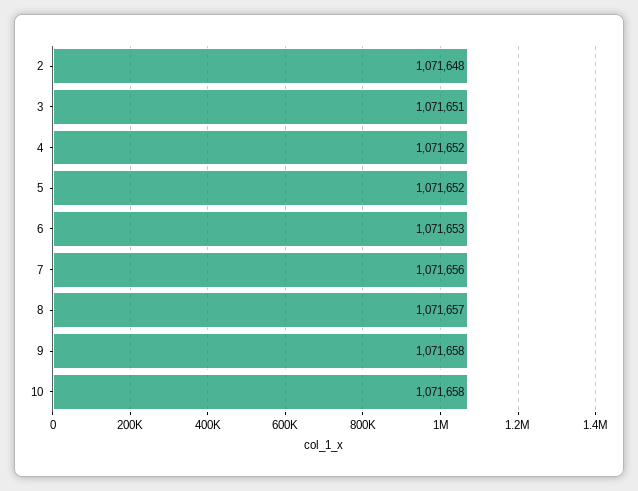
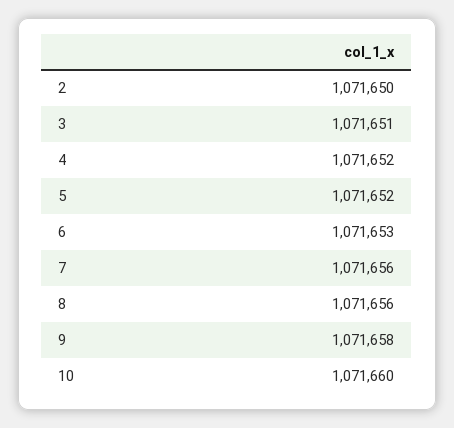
2: 1071648 -> 1071650
8: 1071657 -> 1071656
10: 1071658 -> 1071660

